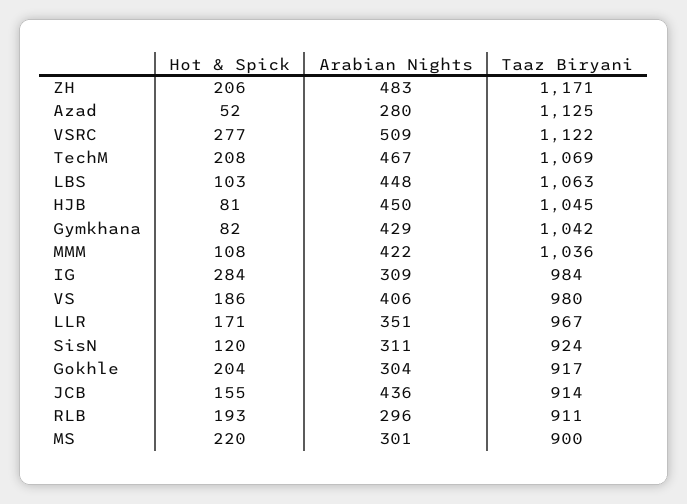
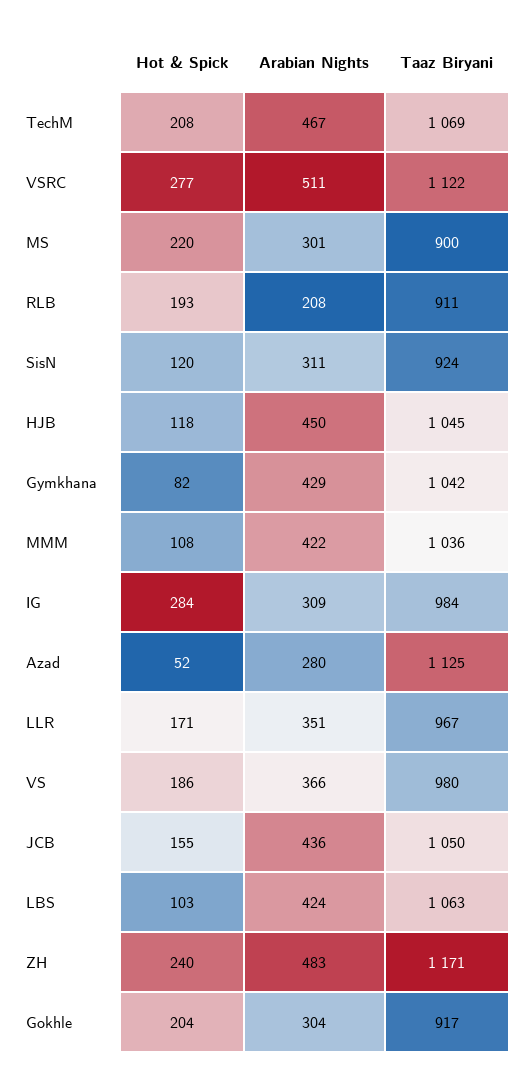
Hot & Spick, ZH: 206 -> 240
Arabian Nights, VSRC: 509 -> 511
Arabian Nights, LBS: 448 -> 424
Hot & Spick, HJB: 81 -> 118
Arabian Nights, VS: 406 -> 366
Taaz Biryani, JCB: 914 -> 1050
Arabian Nights, RLB: 296 -> 208

